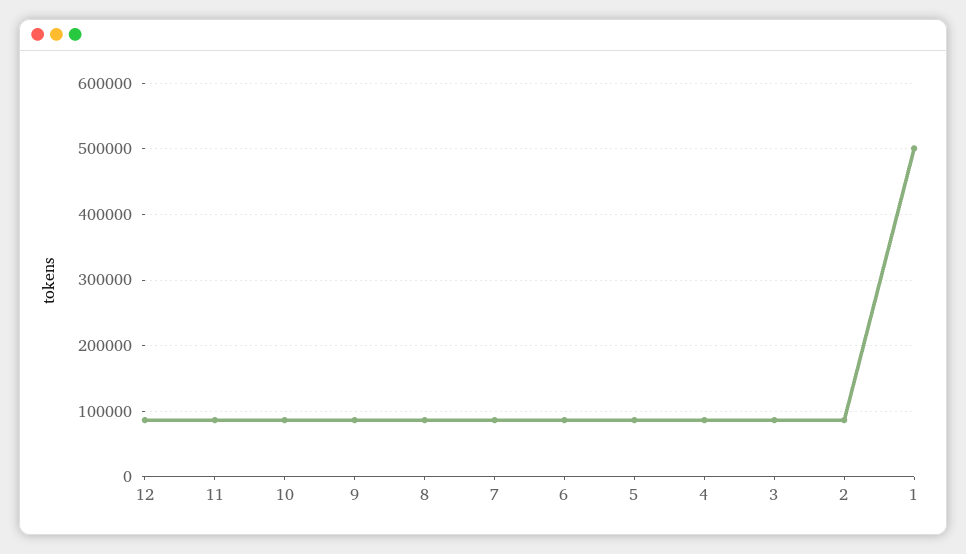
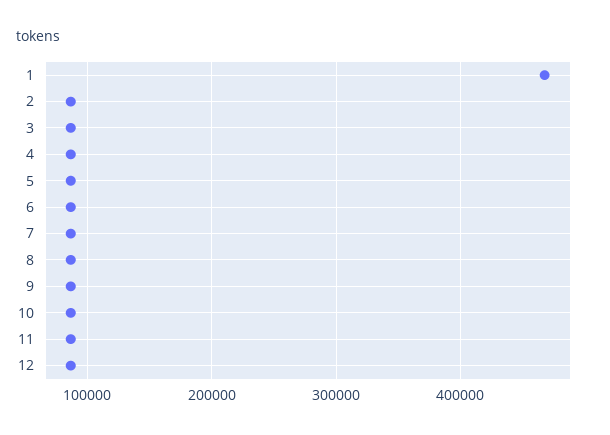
1: 500000 -> 470000

